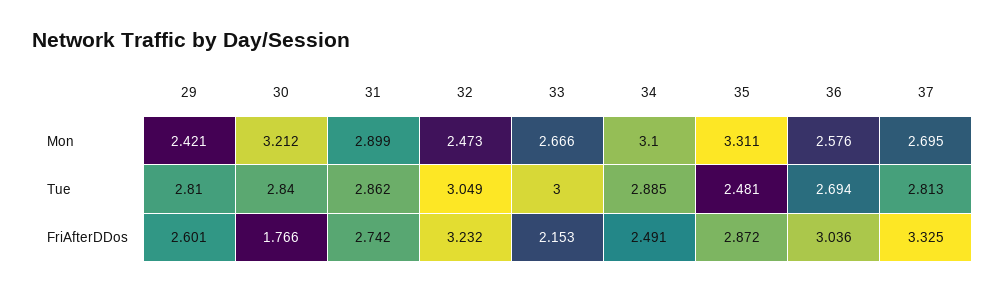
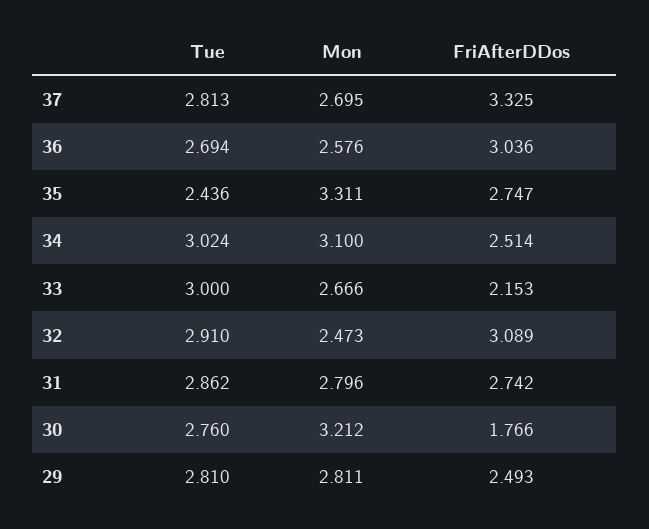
29, Mon: 2.421 -> 2.811
31, Mon: 2.899 -> 2.796
30, Tue: 2.84 -> 2.76
32, Tue: 3.049 -> 2.91
34, Tue: 2.885 -> 3.024
35, Tue: 2.481 -> 2.436
29, FriAfterDDos: 2.601 -> 2.493
32, FriAfterDDos: 3.232 -> 3.089
34, FriAfterDDos: 2.491 -> 2.514
35, FriAfterDDos: 2.872 -> 2.747

